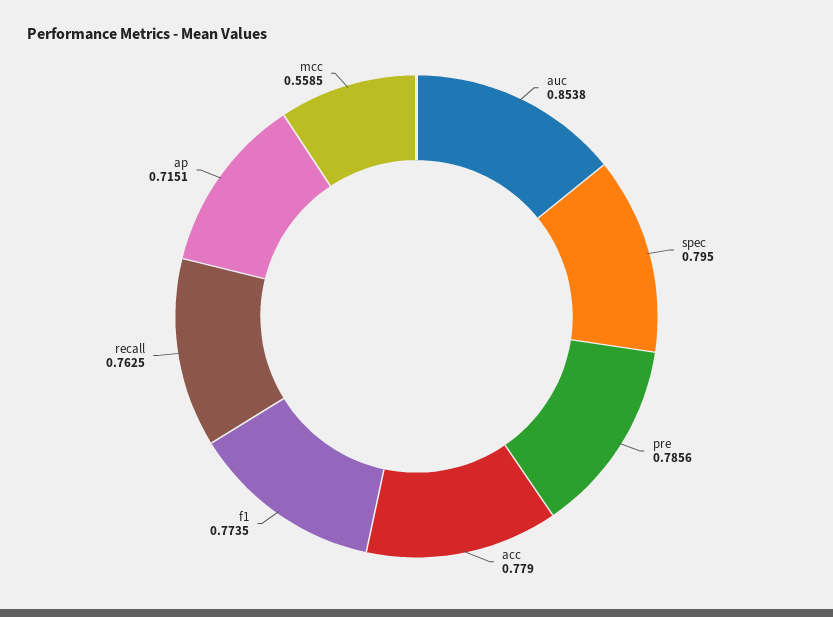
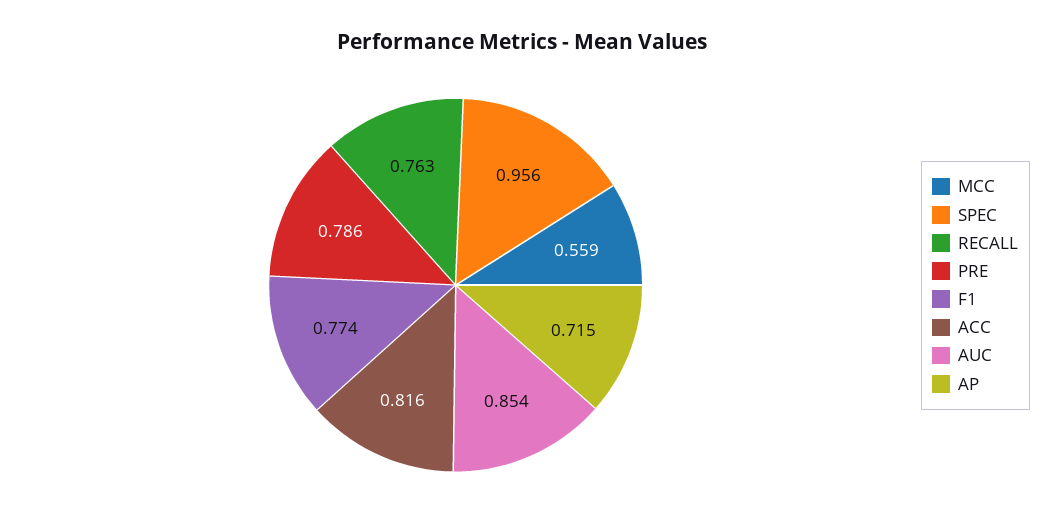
spec: 0.795 -> 0.956
acc: 0.779 -> 0.816

